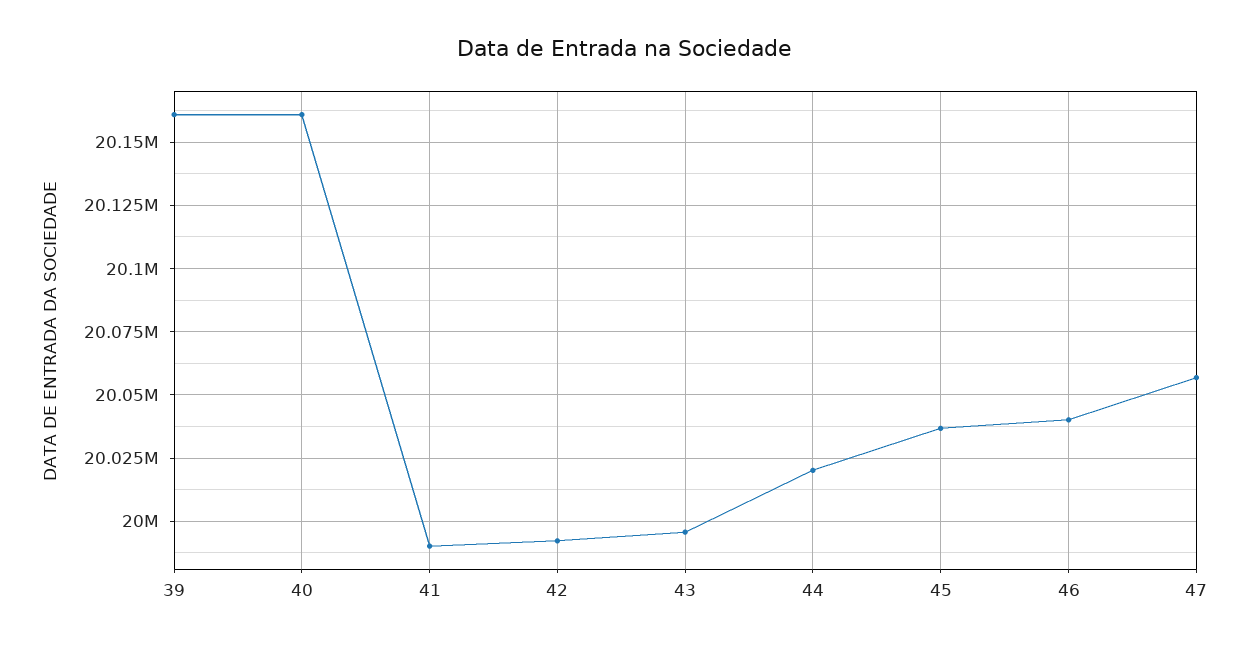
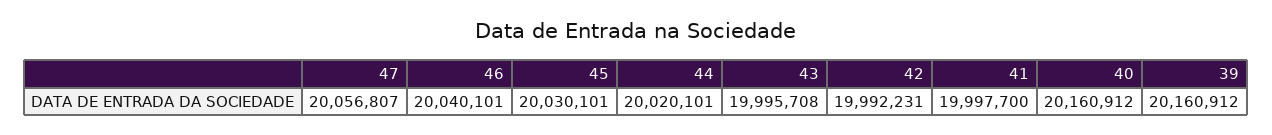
41: 19990000 -> 19997700
45: 20037500 -> 20030101

